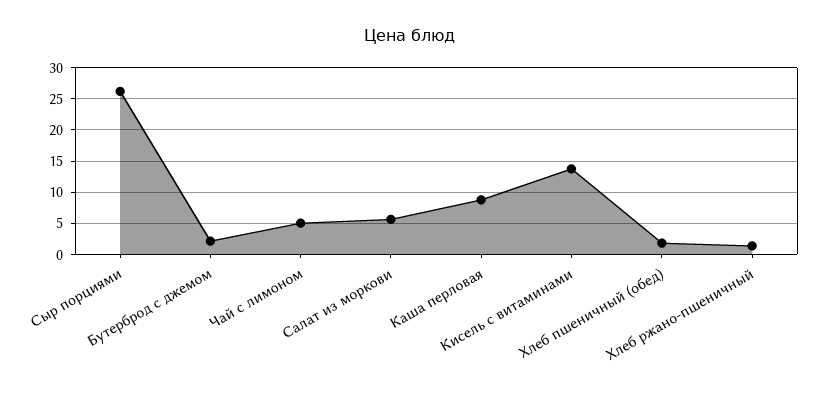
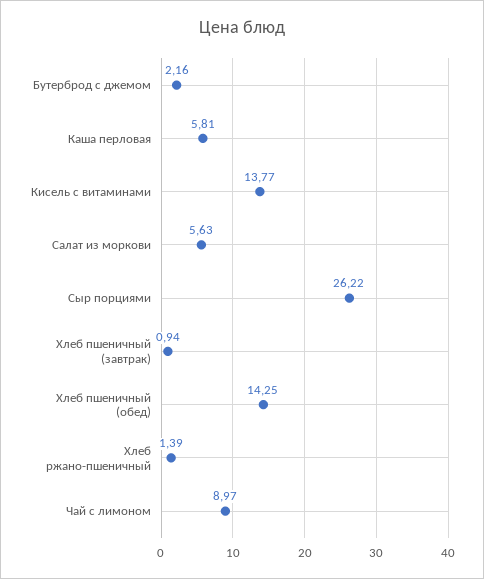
Чай с лимоном: 5 -> 8.97
Каша перловая: 9 -> 5.81
Хлеб пшеничный (обед): 2 -> 14.25
Хлеб пшеничный (завтрак): none -> 0.94

